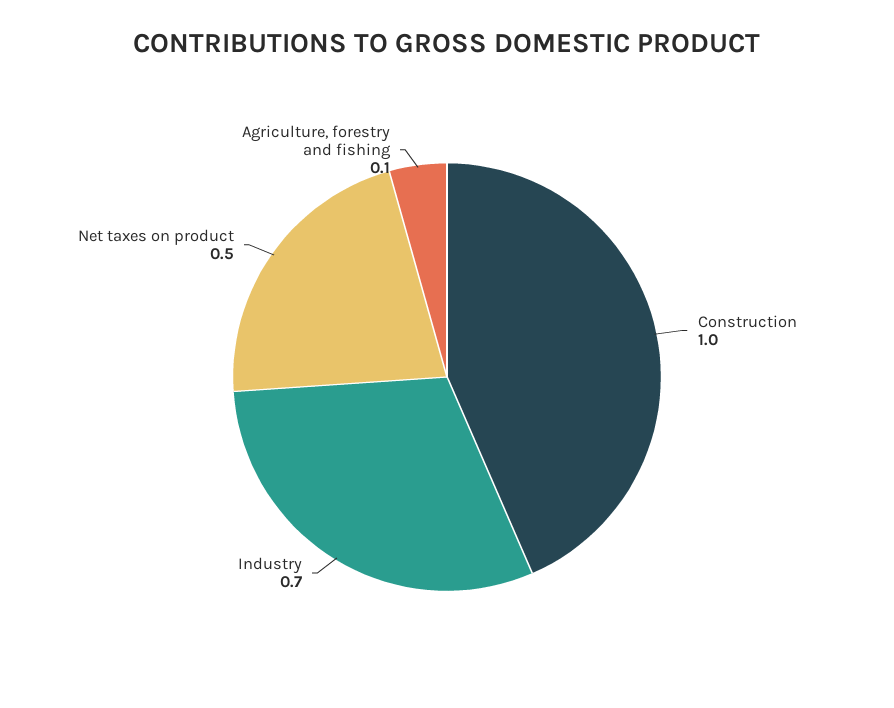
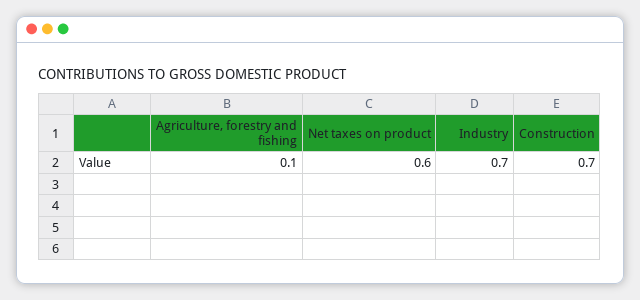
Construction: 1 -> 0.7
Net taxes on product: 0.5 -> 0.6

